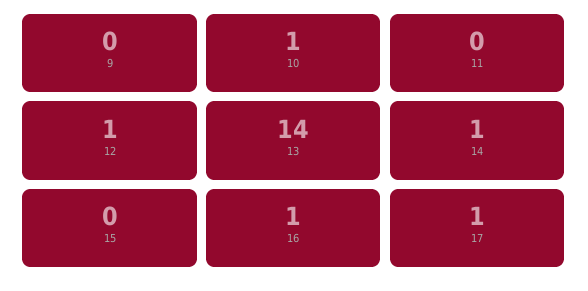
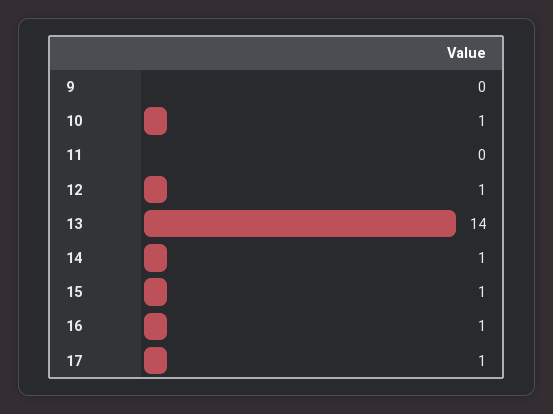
15: 0 -> 1

